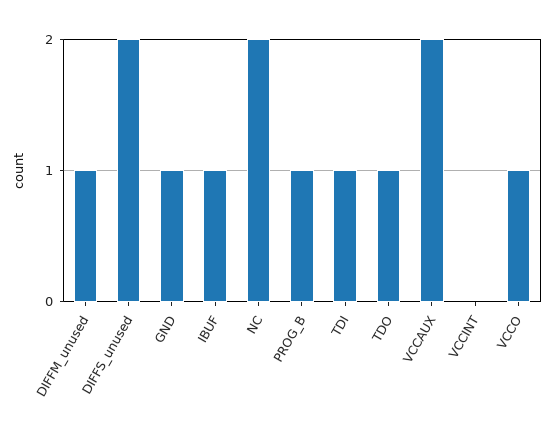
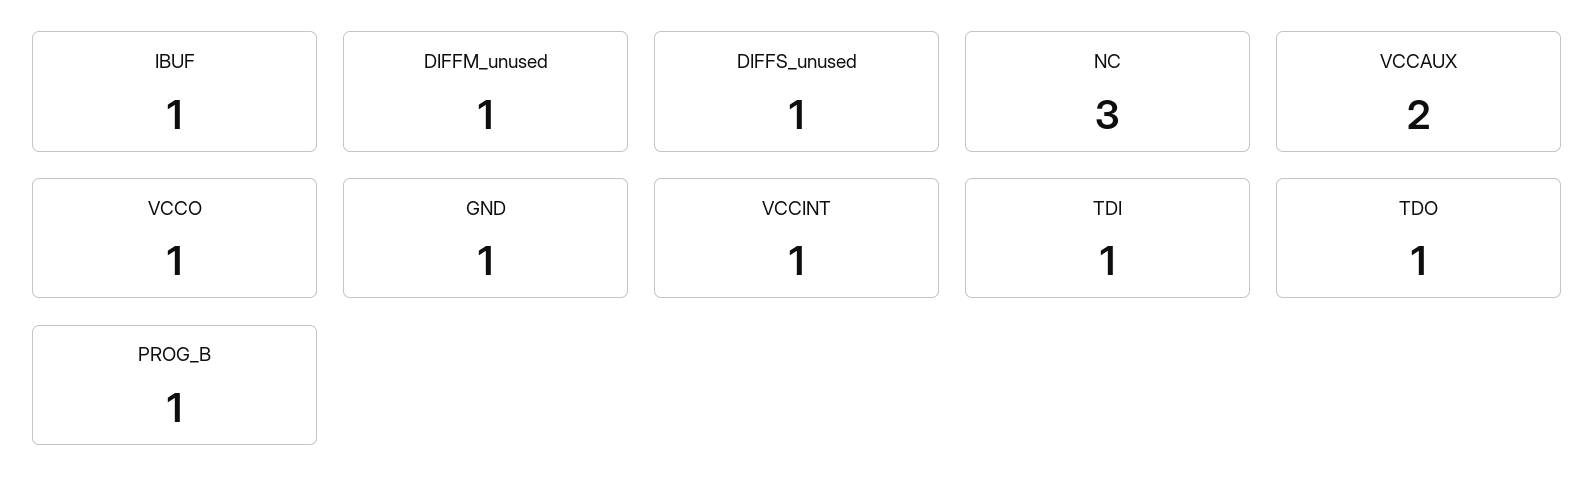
DIFFS_unused: 2 -> 1
NC: 2 -> 3
VCCINT: 0 -> 1

